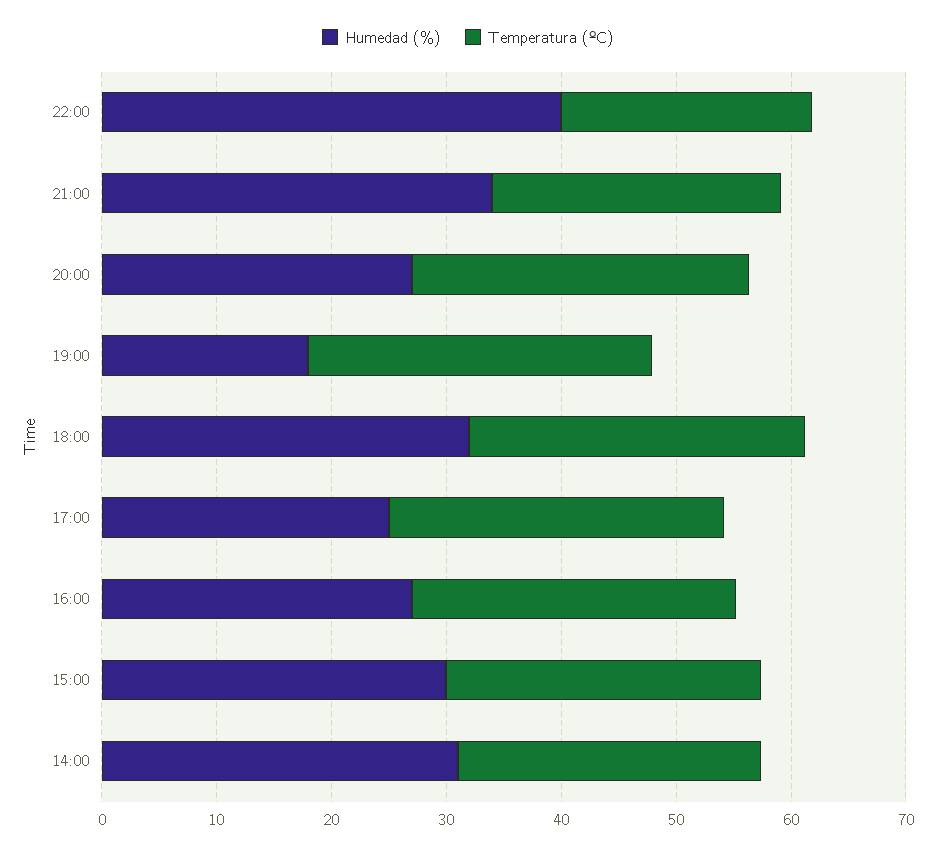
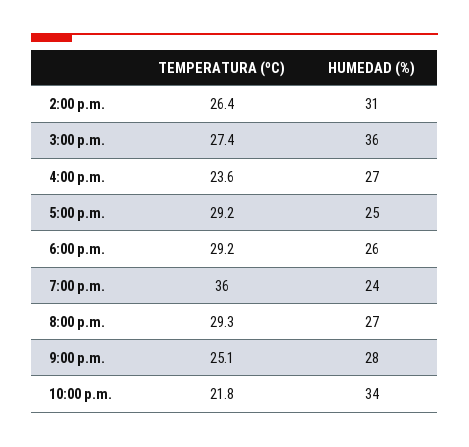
Humedad (%), 22:00: 40 -> 34
Humedad (%), 21:00: 34 -> 28
Humedad (%), 19:00: 18 -> 24
Temperatura (ºC), 19:00: 30 -> 36
Humedad (%), 18:00: 32 -> 26
Temperatura (ºC), 16:00: 28 -> 23.6
Humedad (%), 15:00: 30 -> 36

